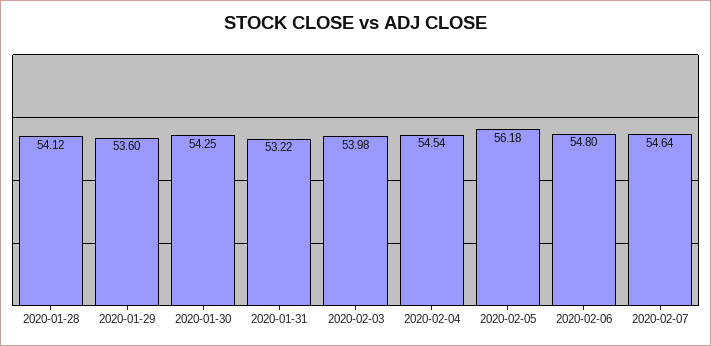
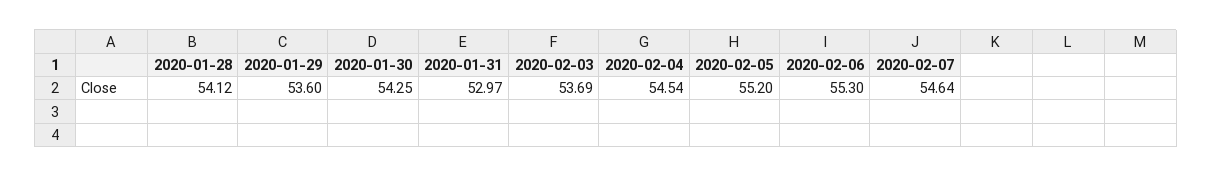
2020-01-31: 53.22 -> 52.97
2020-02-03: 53.98 -> 53.69
2020-02-05: 56.18 -> 55.2
2020-02-06: 54.8 -> 55.3

